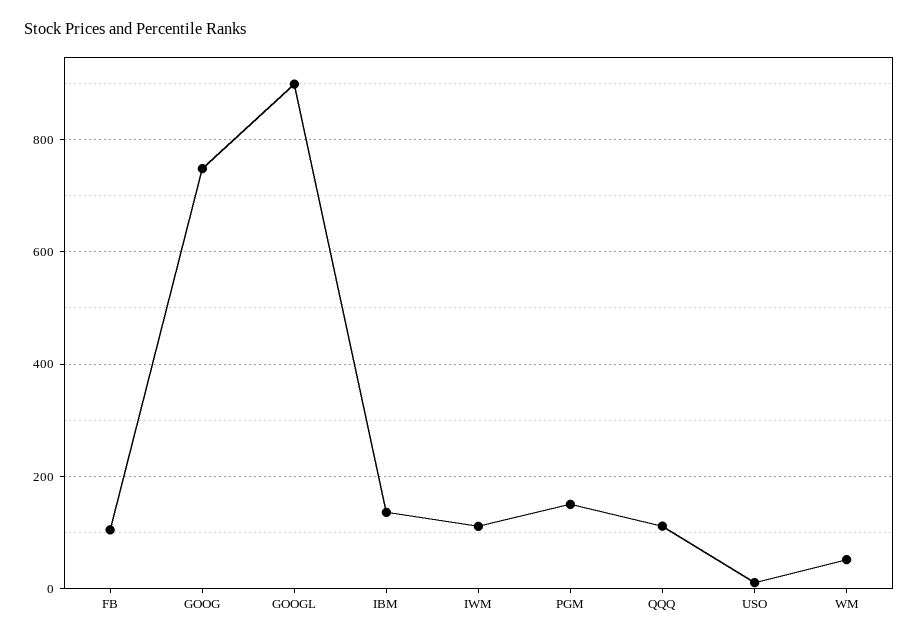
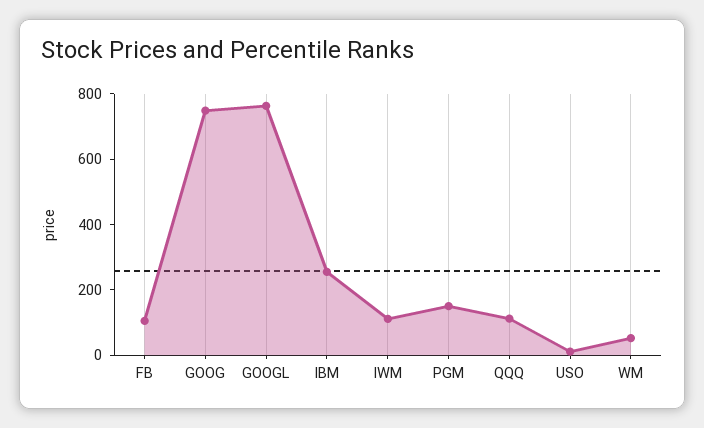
GOOGL: 900 -> 750
IBM: 140 -> 250

